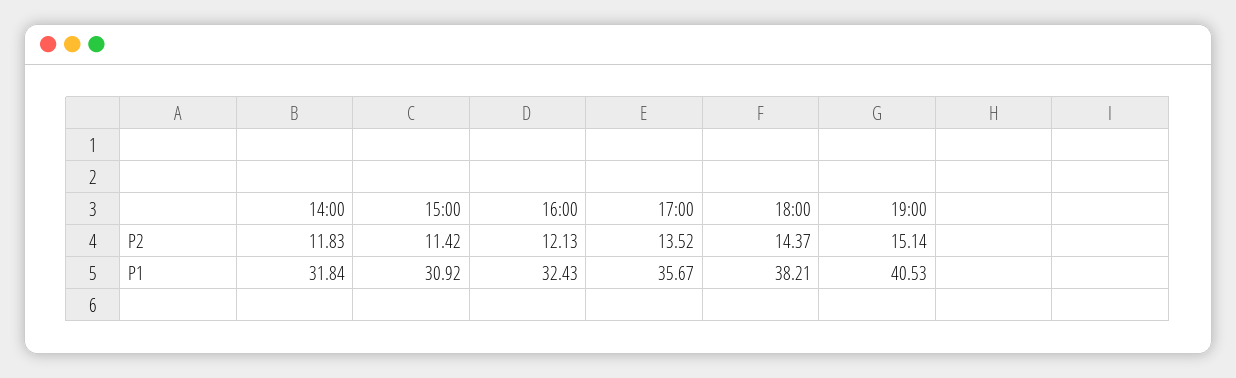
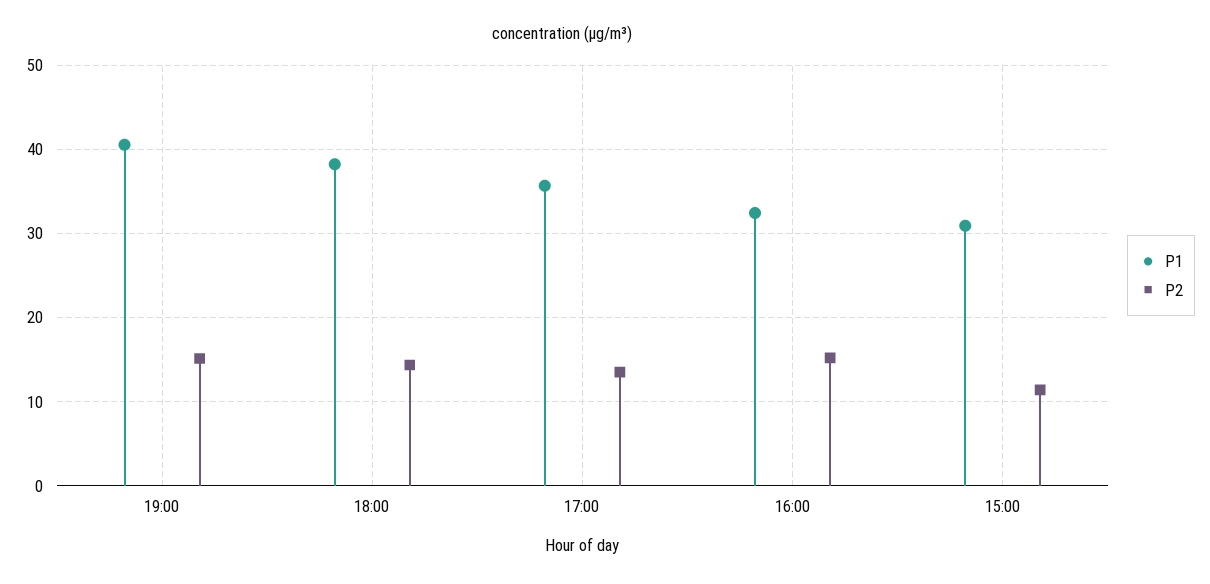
P2, 14:00: 11.83 -> none
P2, 16:00: 12.13 -> 15
P1, 14:00: 31.84 -> none

